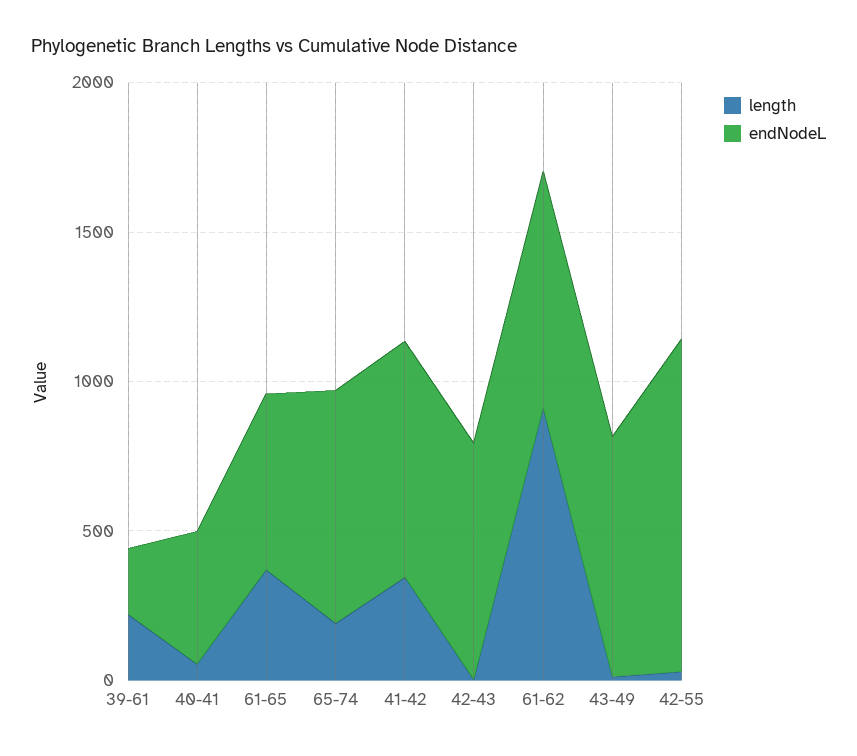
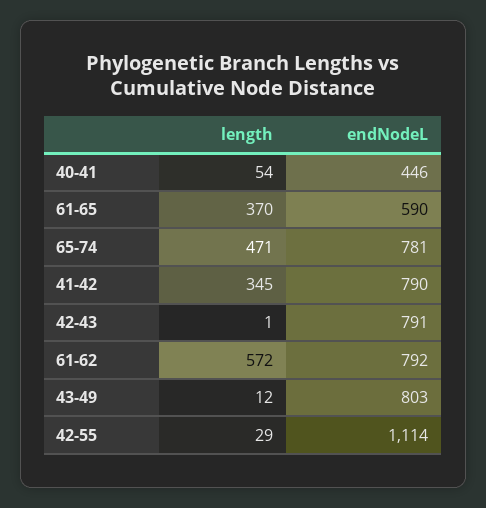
length, 39-61: 200 -> none
endNodeL, 39-61: 200 -> none
length, 65-74: 200 -> 471
length, 61-62: 900 -> 572

